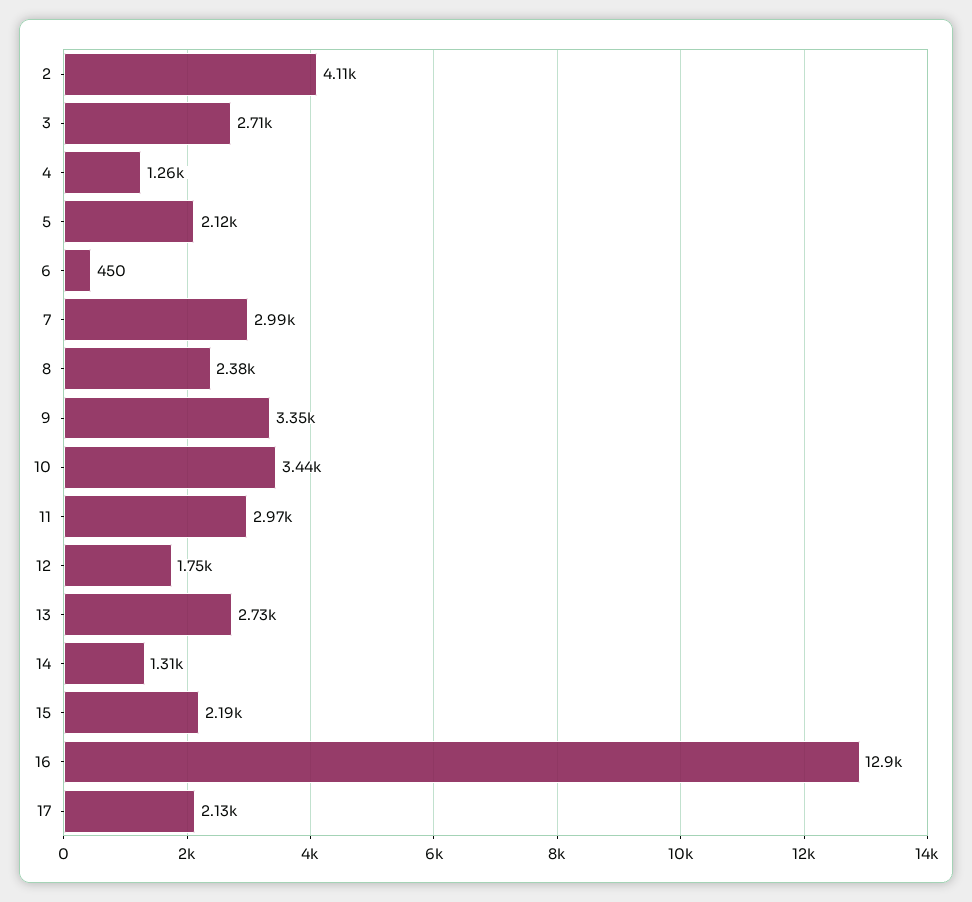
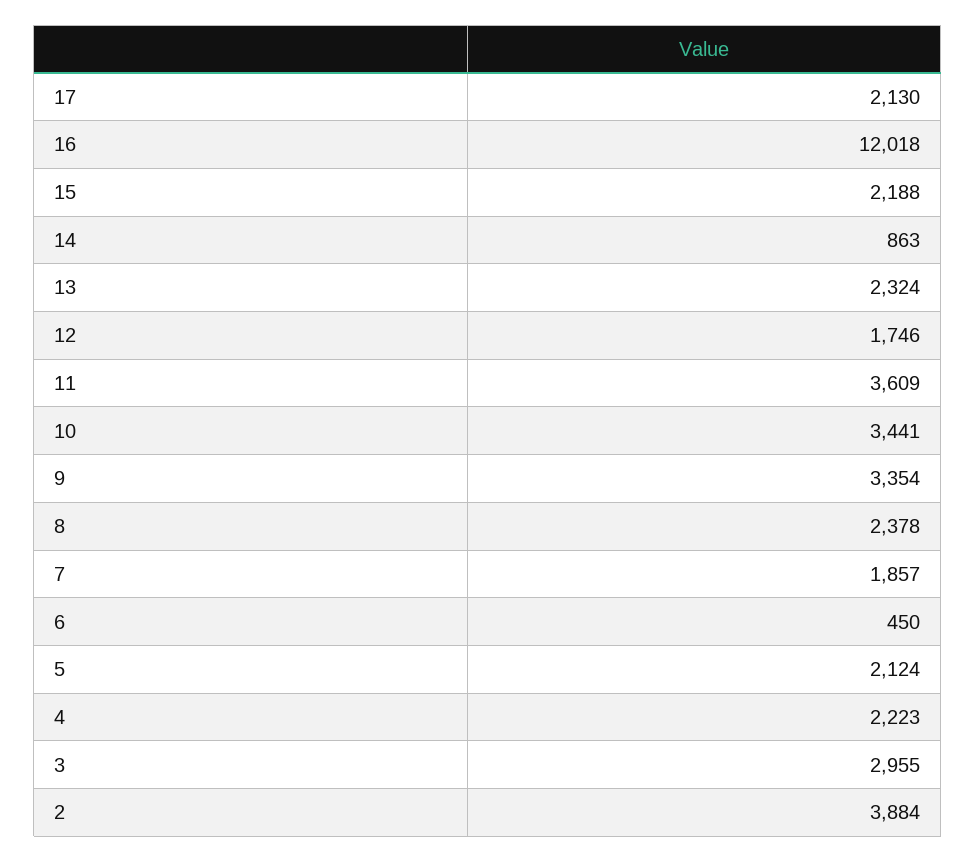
2: 4110 -> 3884
3: 2710 -> 2955
4: 1260 -> 2223
7: 2990 -> 1857
11: 2970 -> 3609
13: 2730 -> 2324
14: 1310 -> 863
16: 12900 -> 12018

